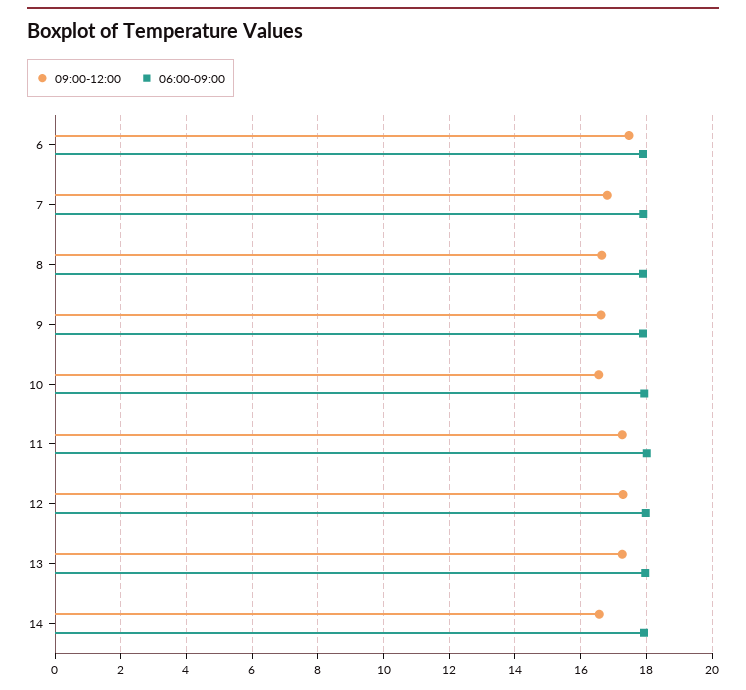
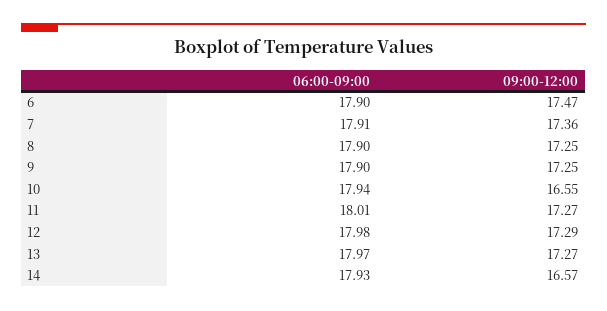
09:00-12:00, 7: 16.8 -> 17.36
09:00-12:00, 8: 16.6 -> 17.25
09:00-12:00, 9: 16.6 -> 17.25

